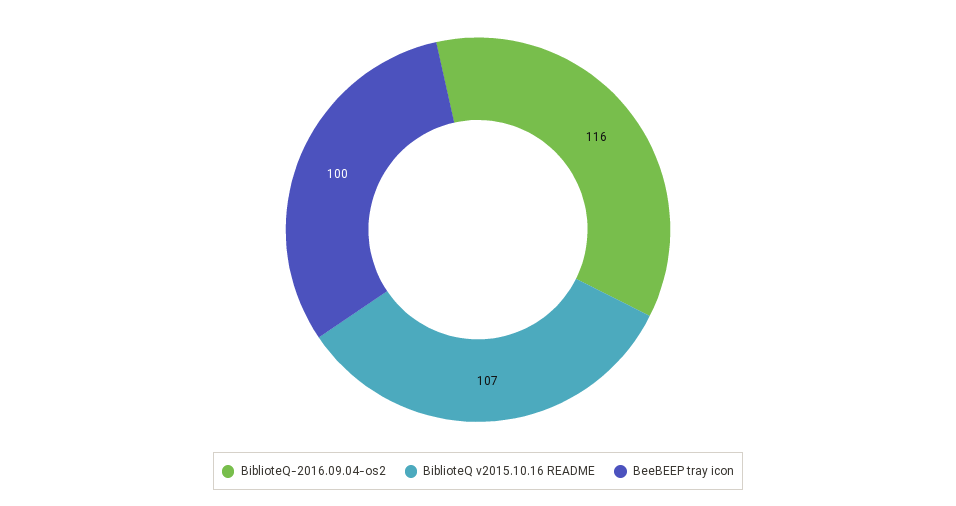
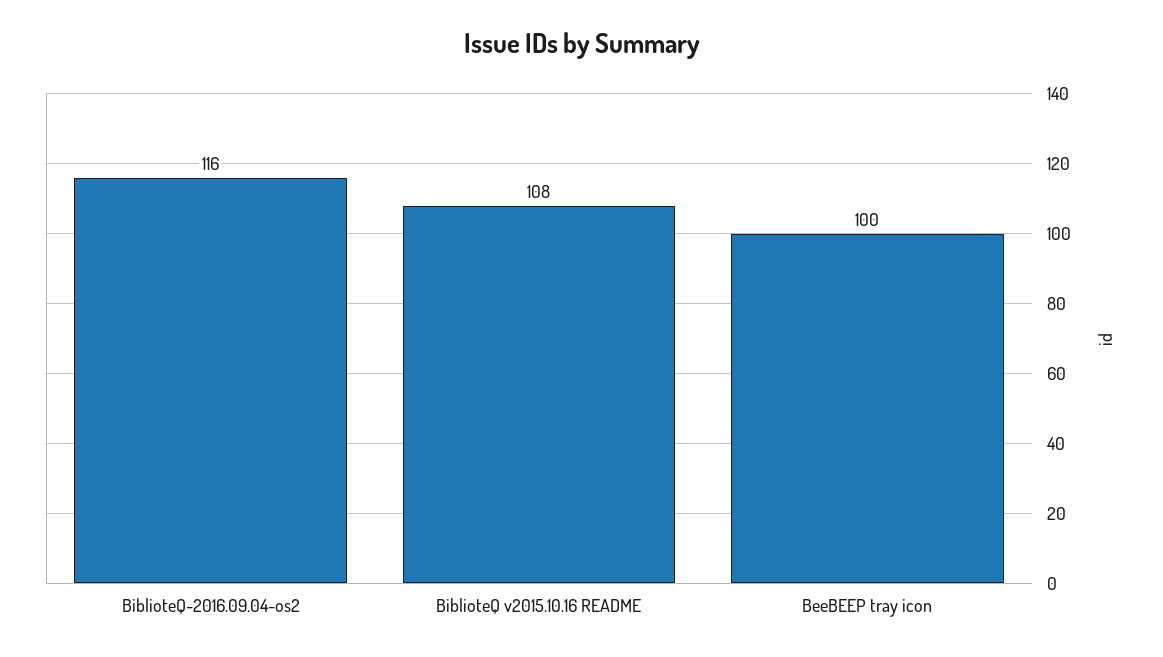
BiblioteQ v2015.10.16 README: 107 -> 108

